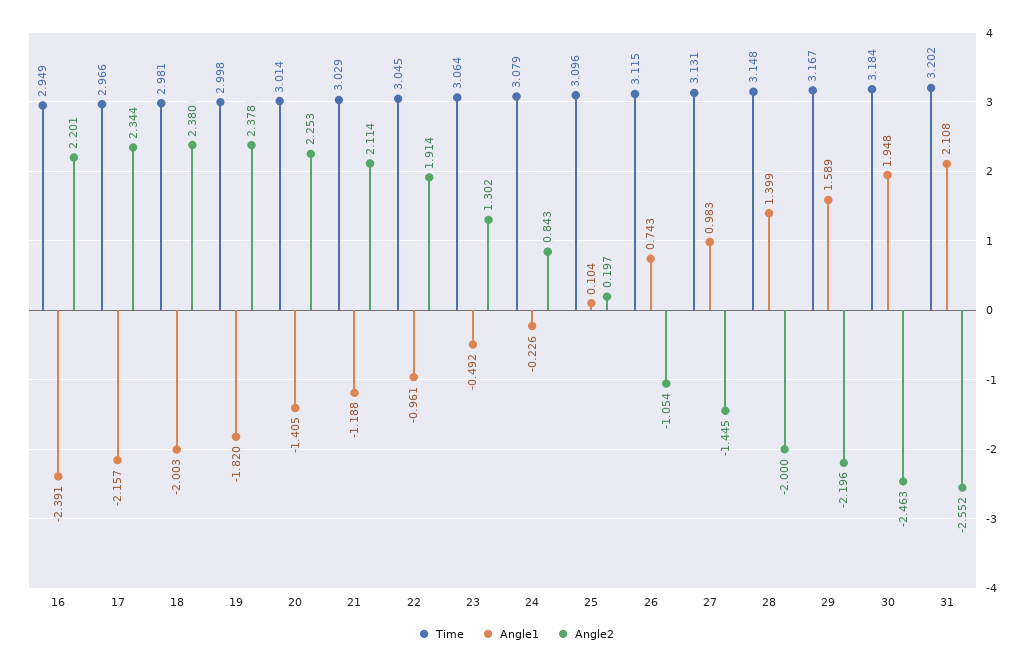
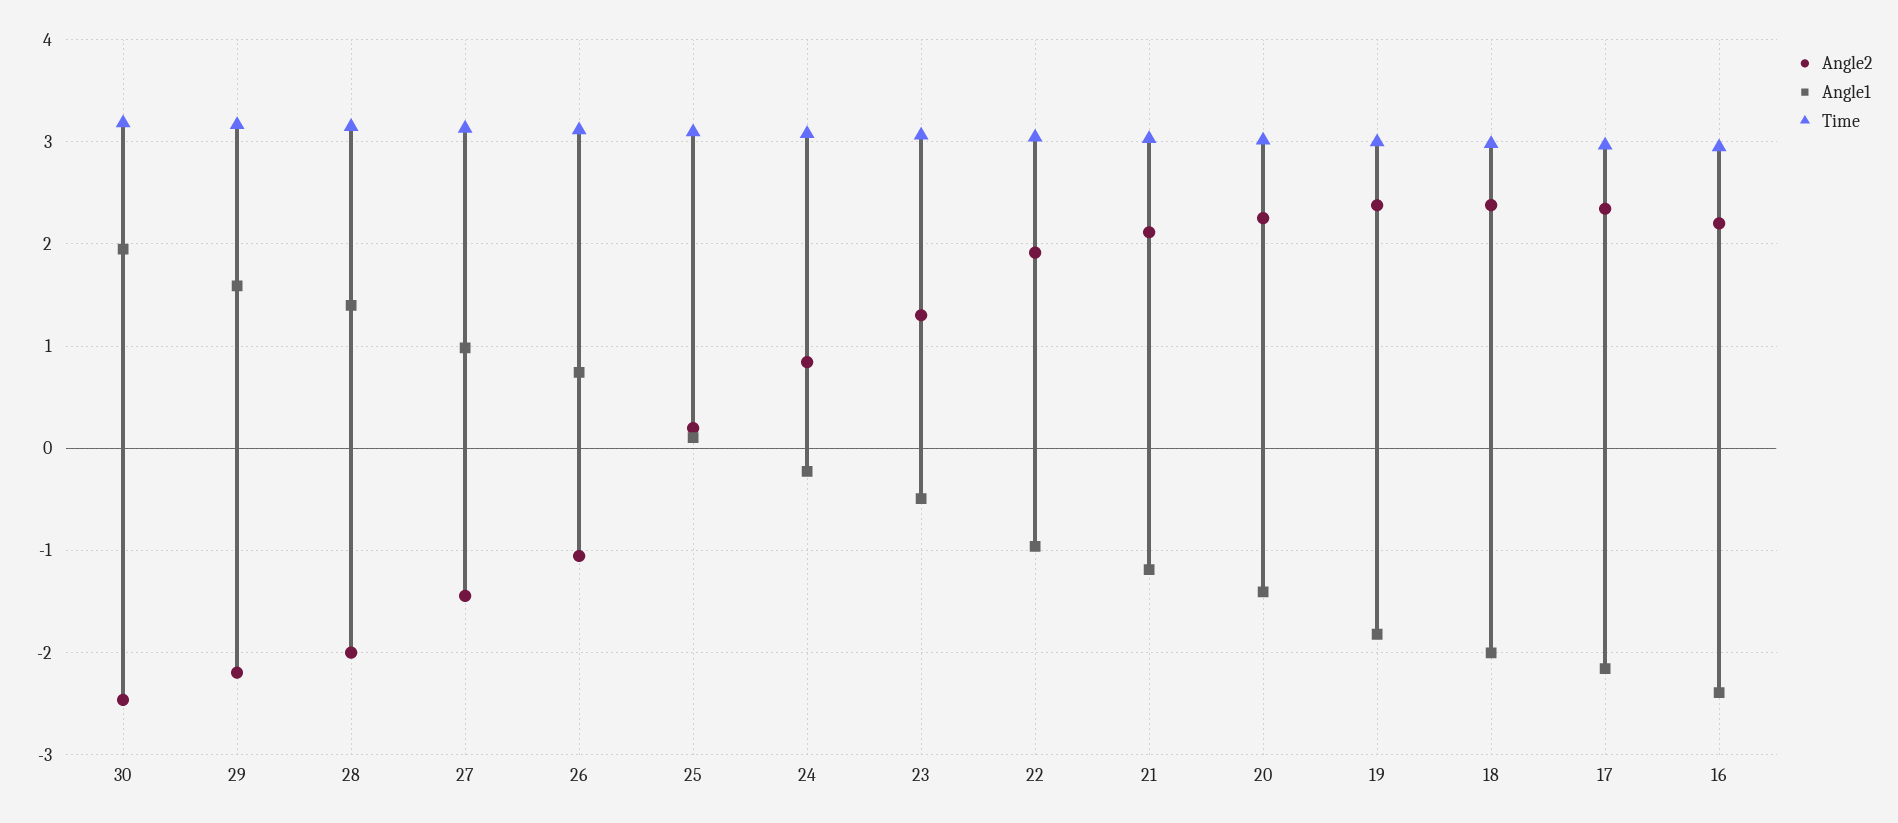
Time, 31: 3.202 -> none
Angle1, 31: 2.108 -> none
Angle2, 31: -2.552 -> none

